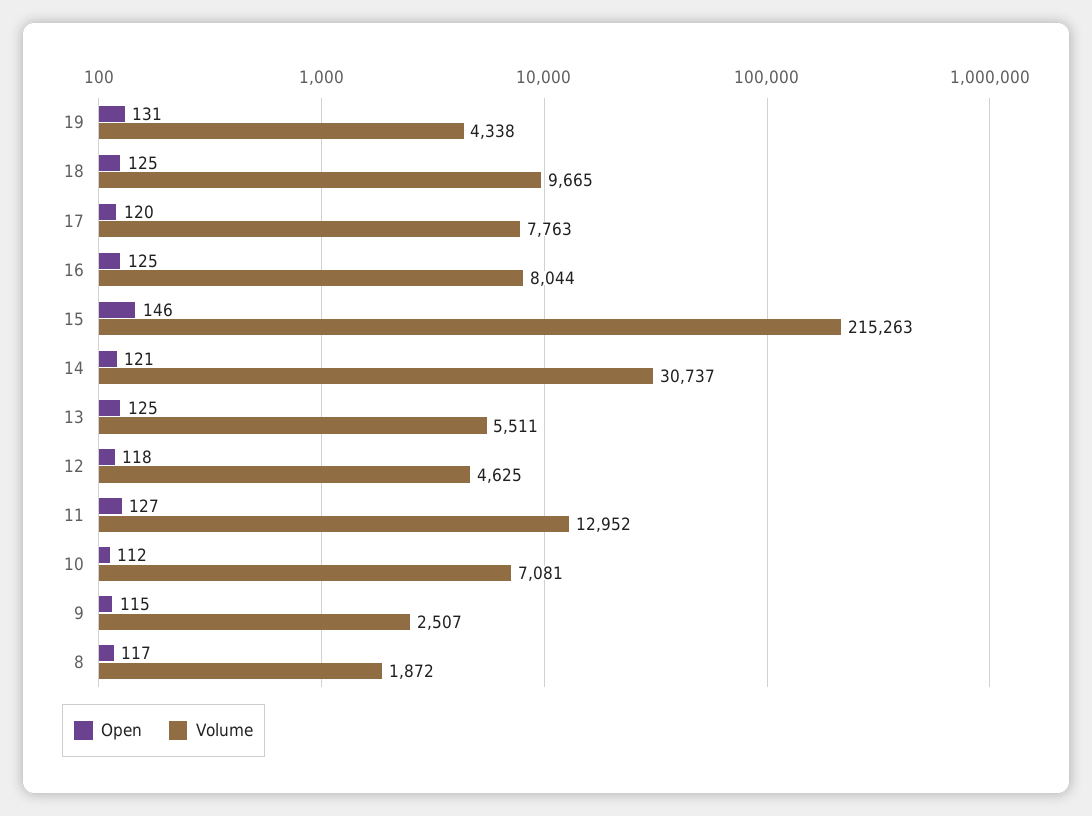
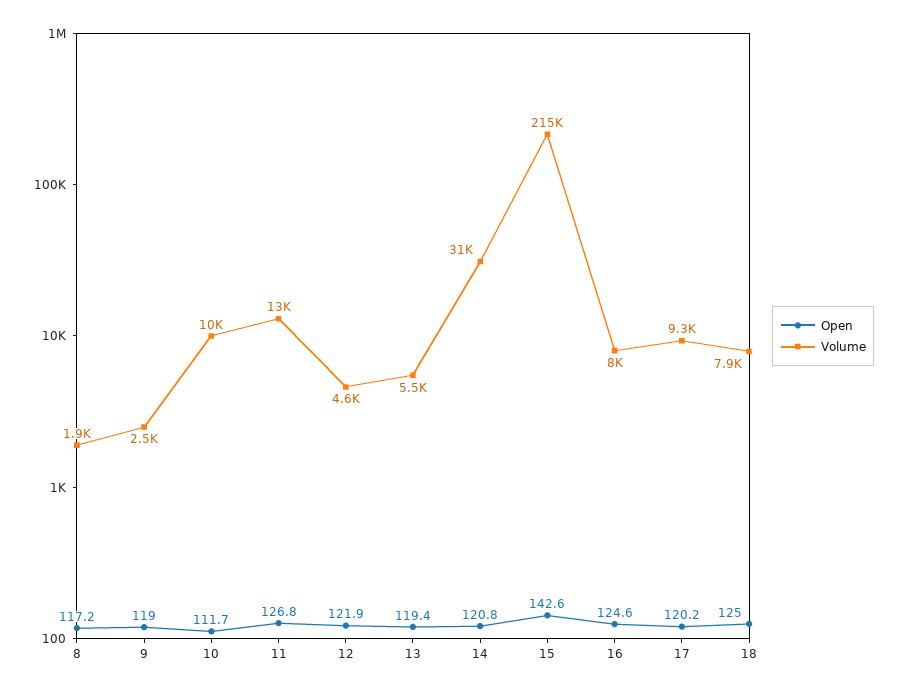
Open, 19: 131 -> none
Volume, 19: 4338 -> none
Volume, 18: 9665 -> 7900
Volume, 17: 7763 -> 9300
Open, 15: 146 -> 142.6
Open, 13: 125 -> 119.4
Open, 12: 118 -> 121.9
Volume, 10: 7081 -> 10000
Open, 9: 115 -> 119

